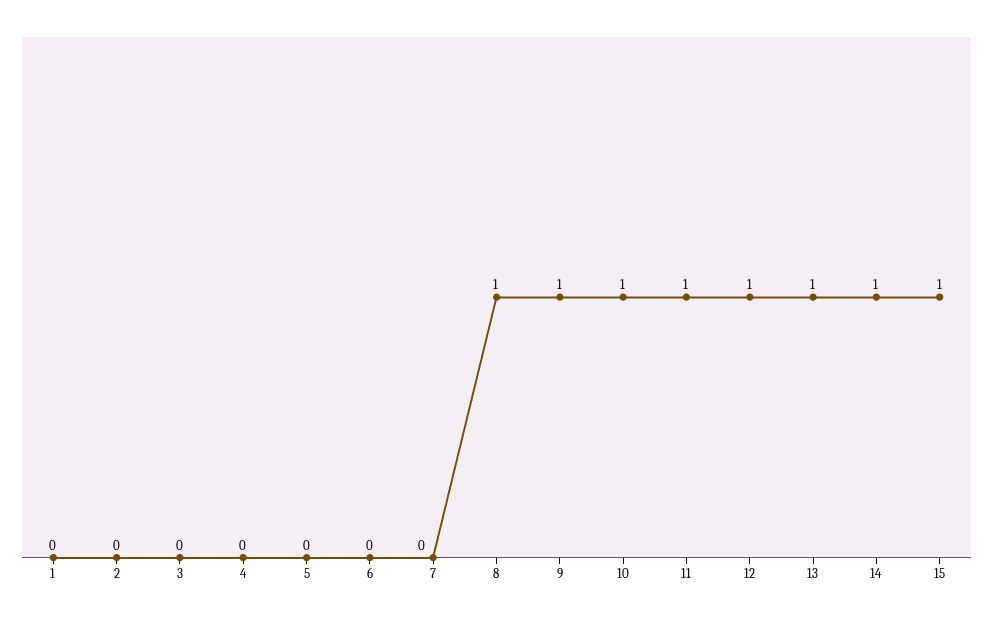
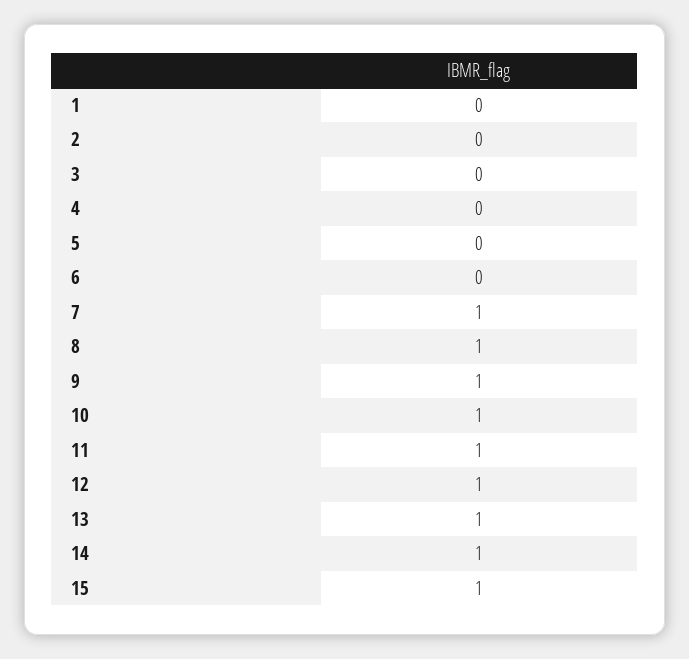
7: 0 -> 1

